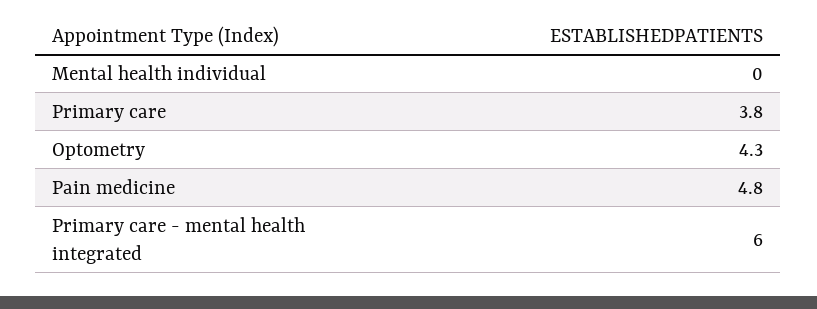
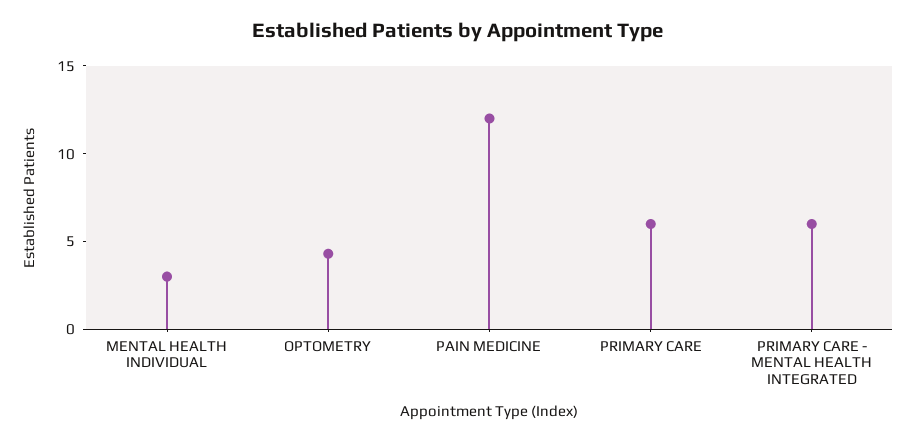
Mental health individual: 0 -> 3
Primary care: 3.8 -> 6
Pain medicine: 4.8 -> 12

